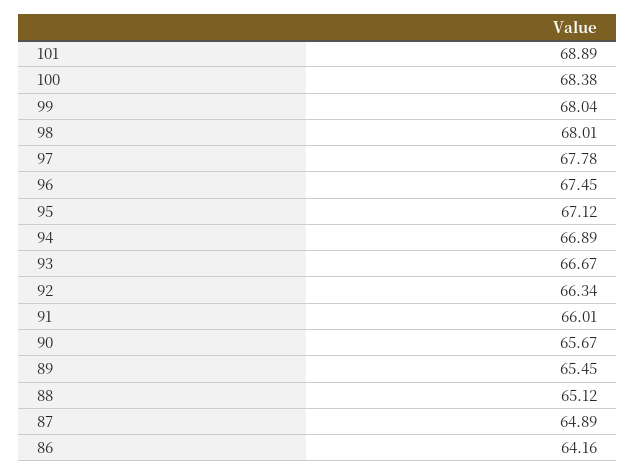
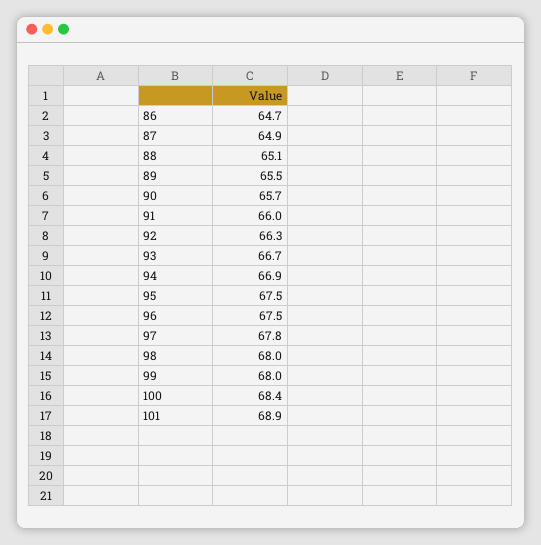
95: 67.12 -> 67.5
86: 64.16 -> 64.7

